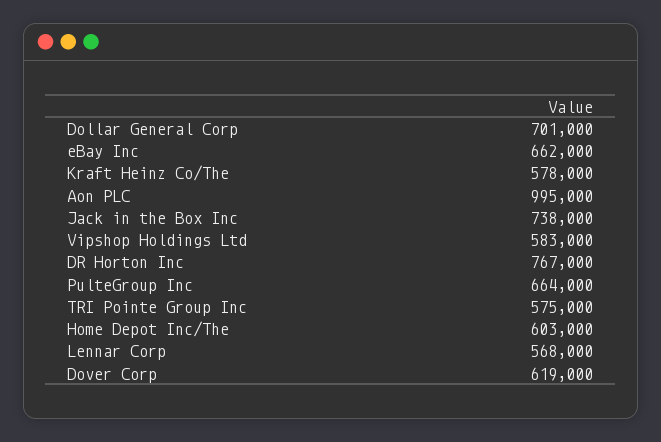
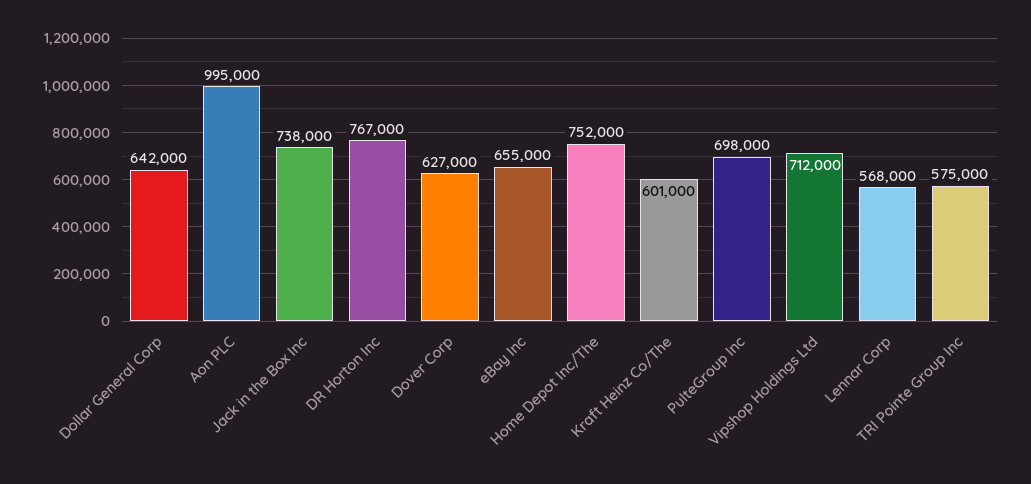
Dollar General Corp: 701000 -> 642000
eBay Inc: 662000 -> 655000
Kraft Heinz Co/The: 578000 -> 601000
Vipshop Holdings Ltd: 583000 -> 712000
PulteGroup Inc: 664000 -> 698000
Home Depot Inc/The: 603000 -> 752000
Dover Corp: 619000 -> 627000

